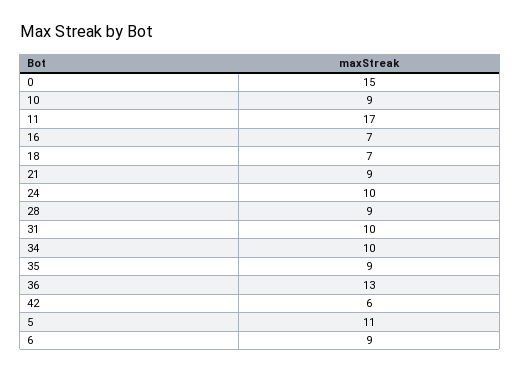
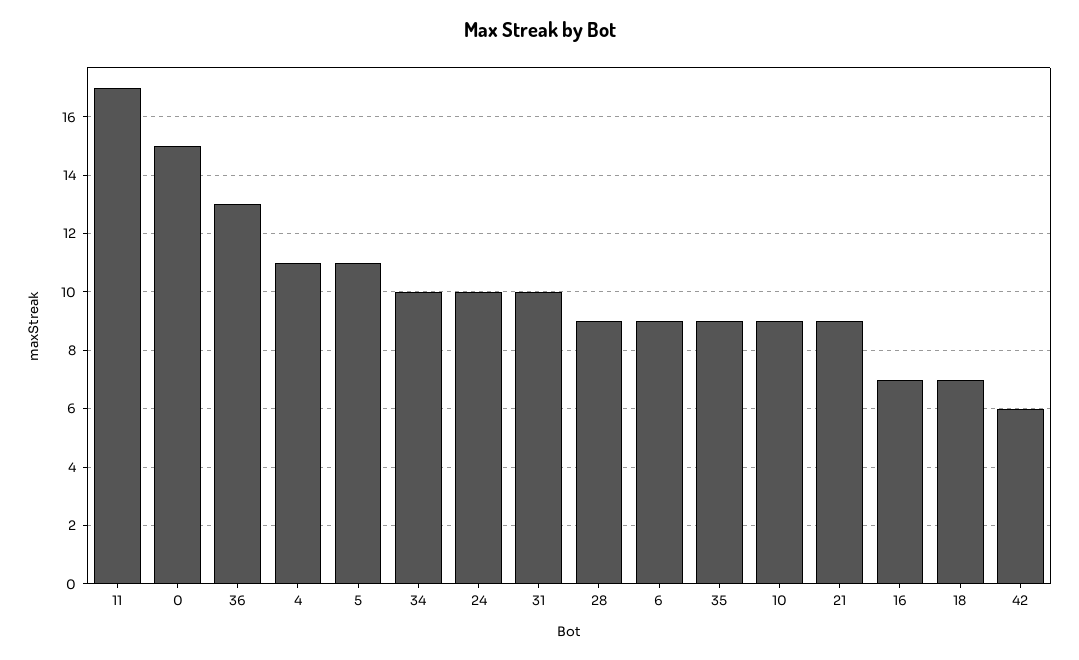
4: none -> 11

